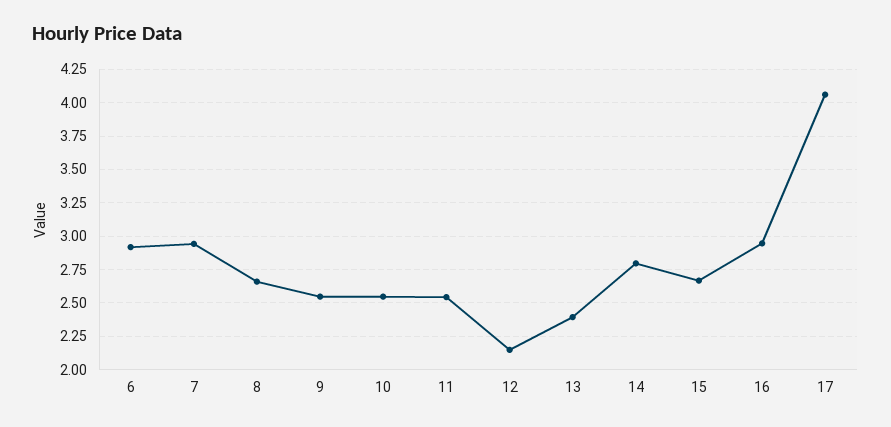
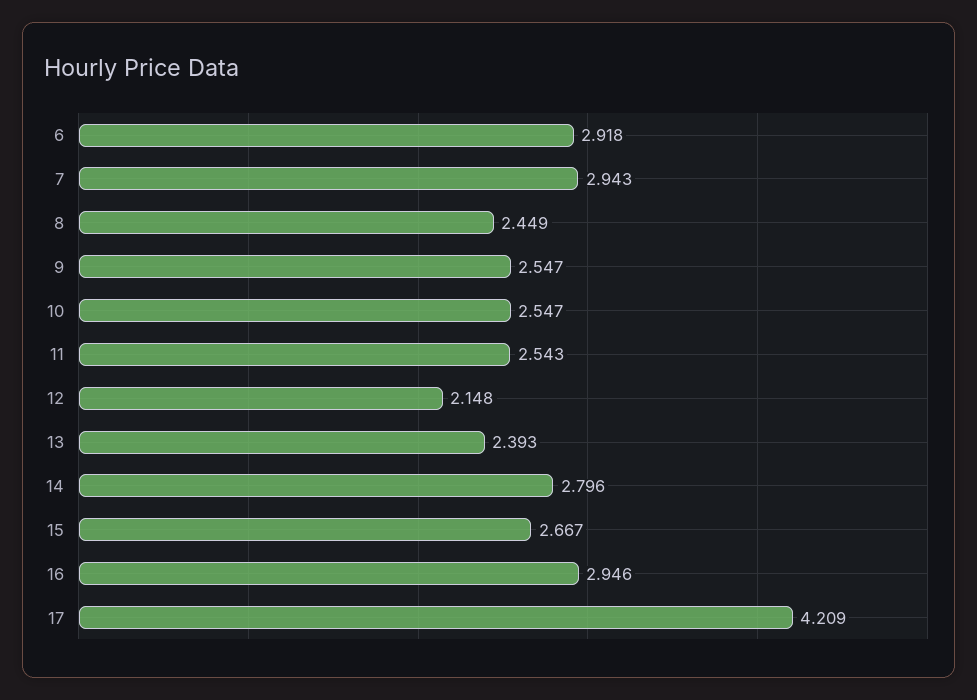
8: 2.65 -> 2.449
17: 4.05 -> 4.209

